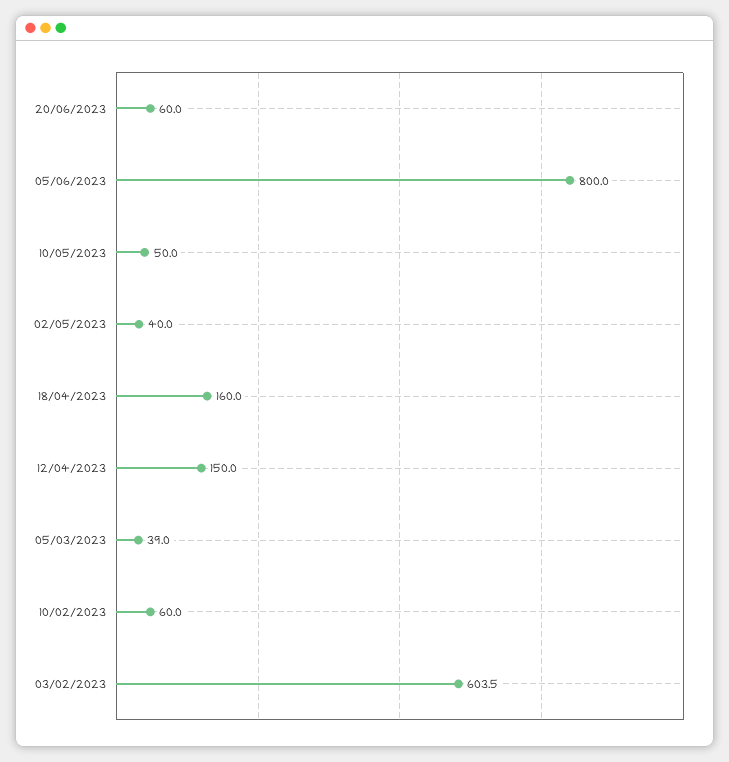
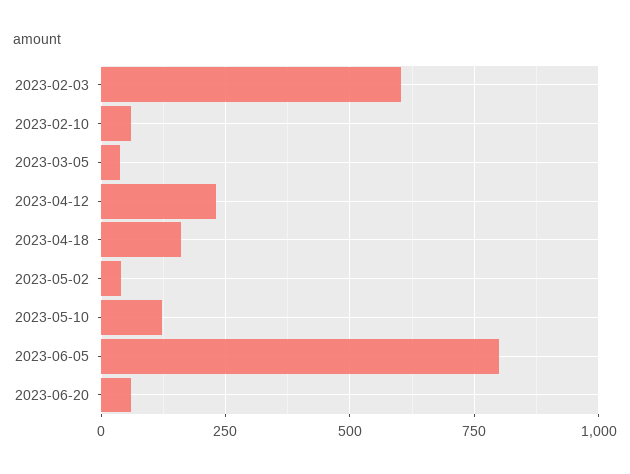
10/05/2023: 50 -> 125
12/04/2023: 150 -> 225

